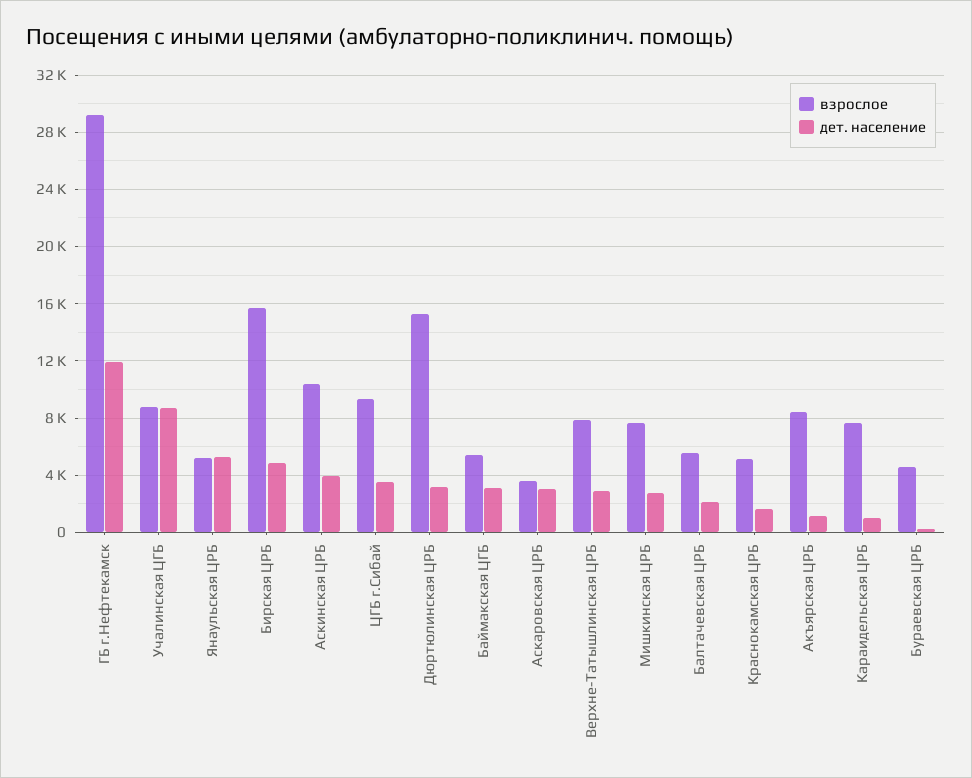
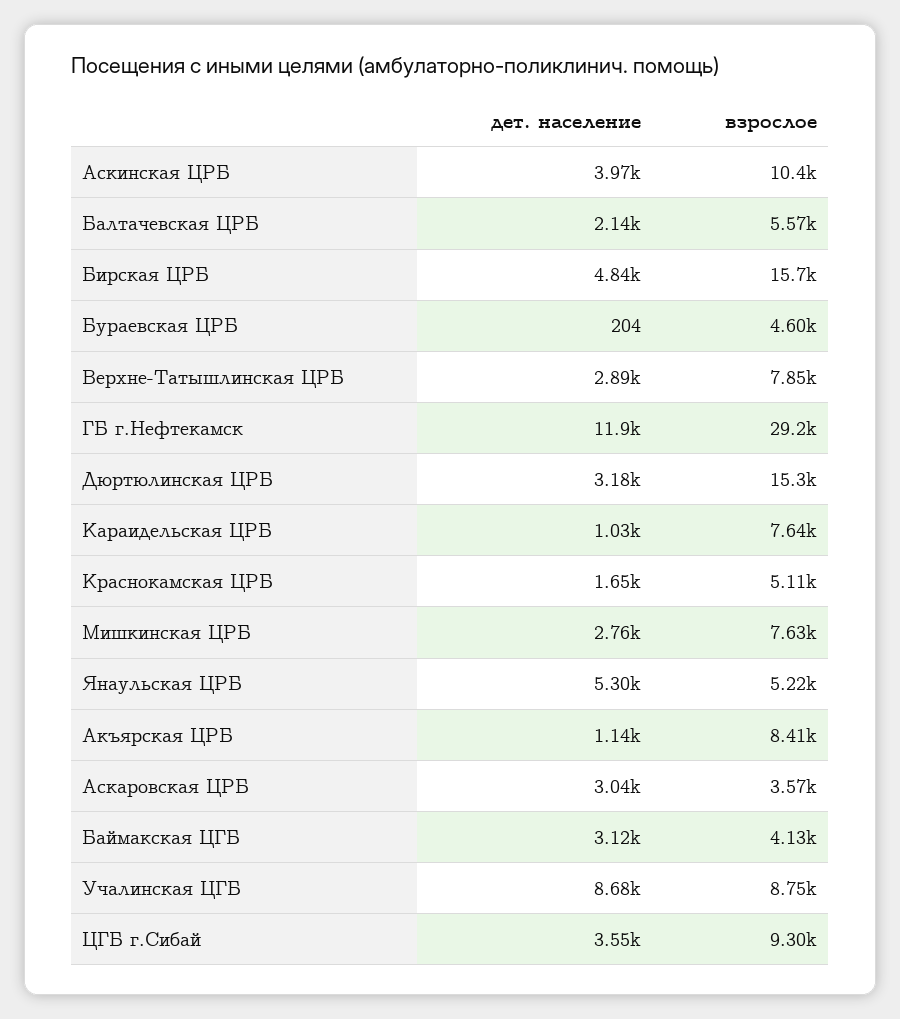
взрослое, Баймакская ЦГБ: 5500 -> 4130

